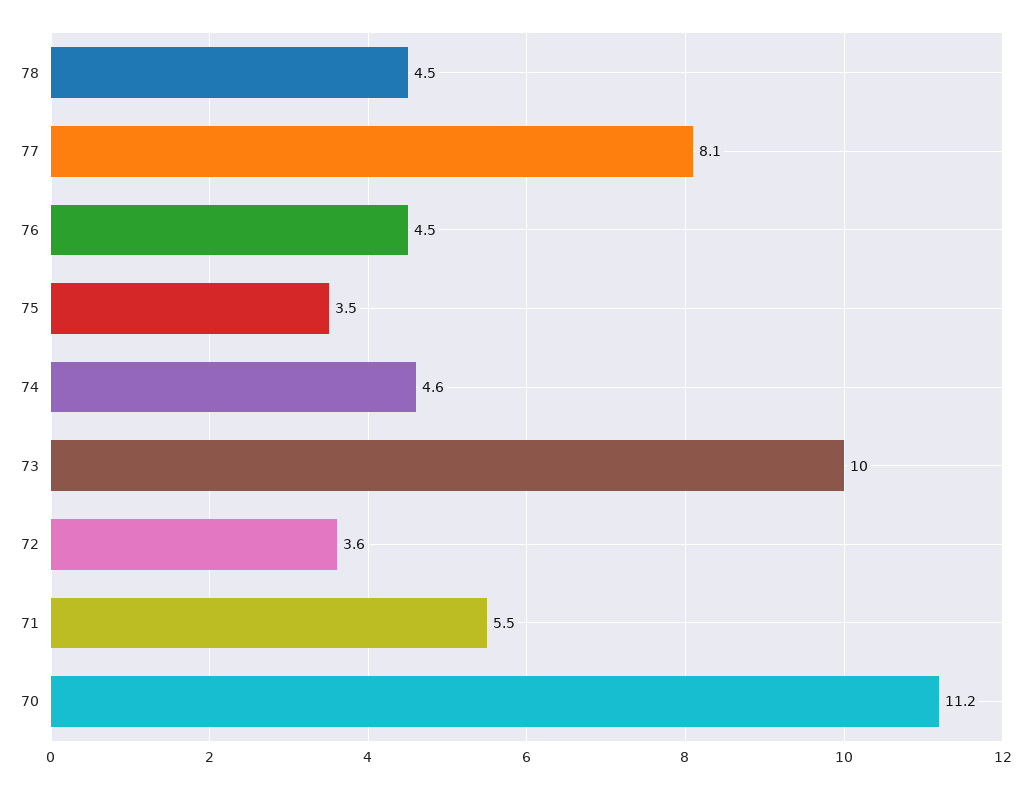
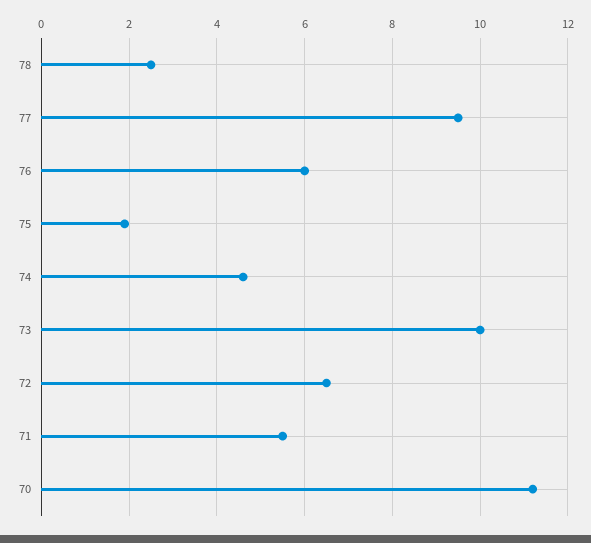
78: 4.5 -> 2.5
77: 8.1 -> 9.5
76: 4.5 -> 6
75: 3.5 -> 2
72: 3.6 -> 6.5

